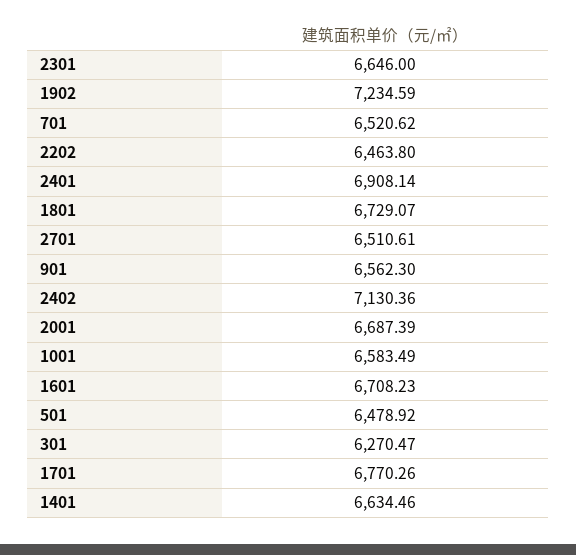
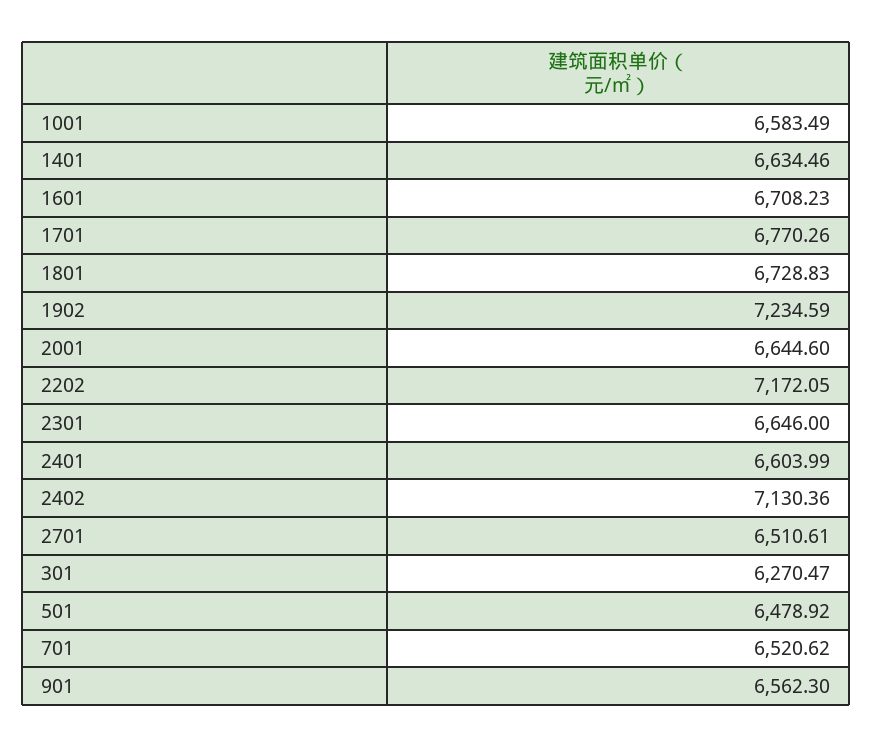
2202: 6463.8 -> 7172.05
2401: 6908.14 -> 6603.99
1801: 6729.07 -> 6728.83
2001: 6687.39 -> 6644.6

